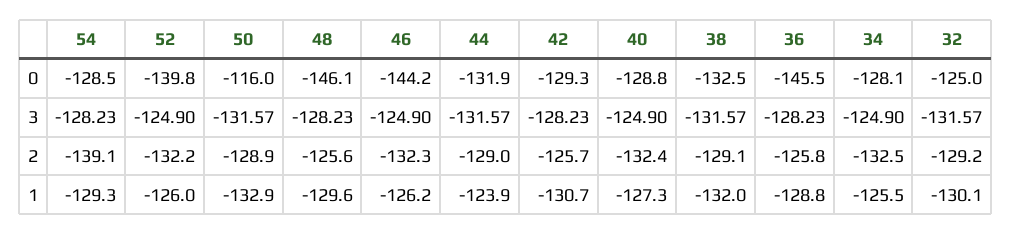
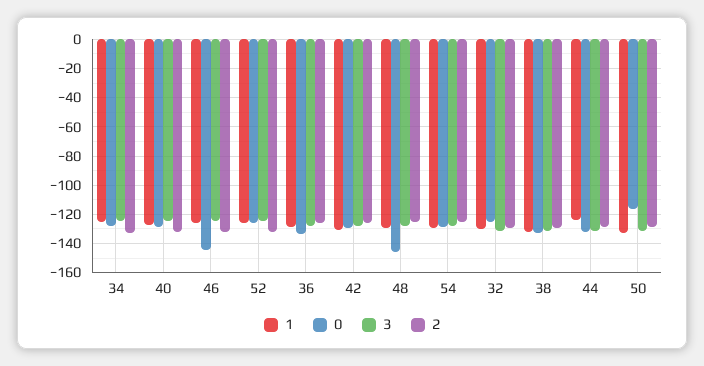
0, 52: -139.8 -> -125
0, 36: -145.5 -> -135
2, 54: -139.1 -> -125

